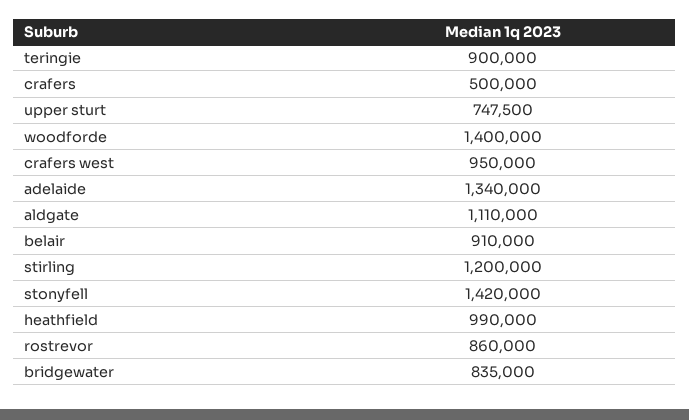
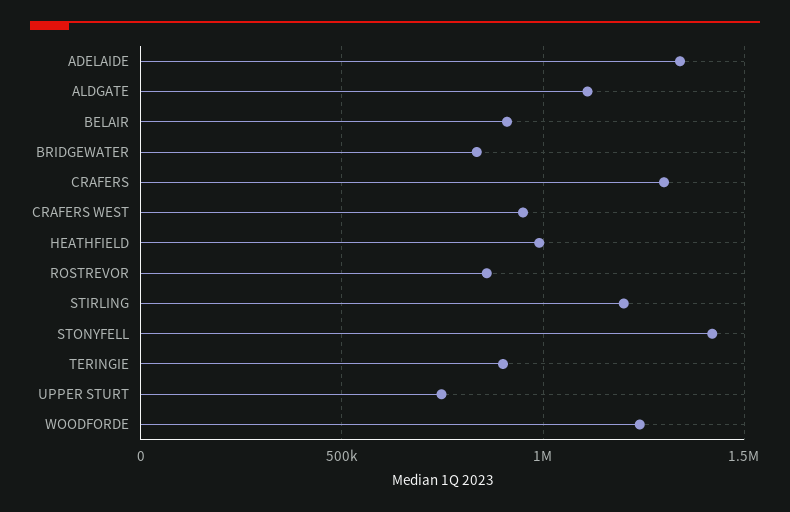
crafers: 500000 -> 1300000
woodforde: 1400000 -> 1250000

